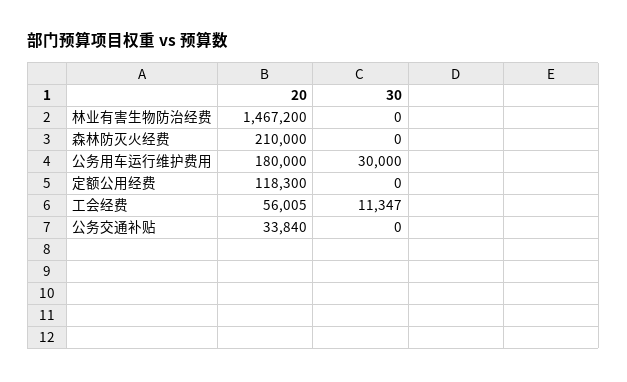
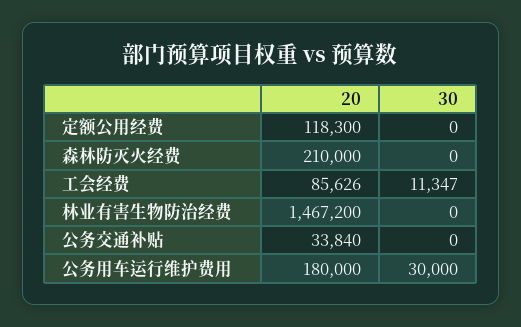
20, 工会经费: 56005 -> 85626

